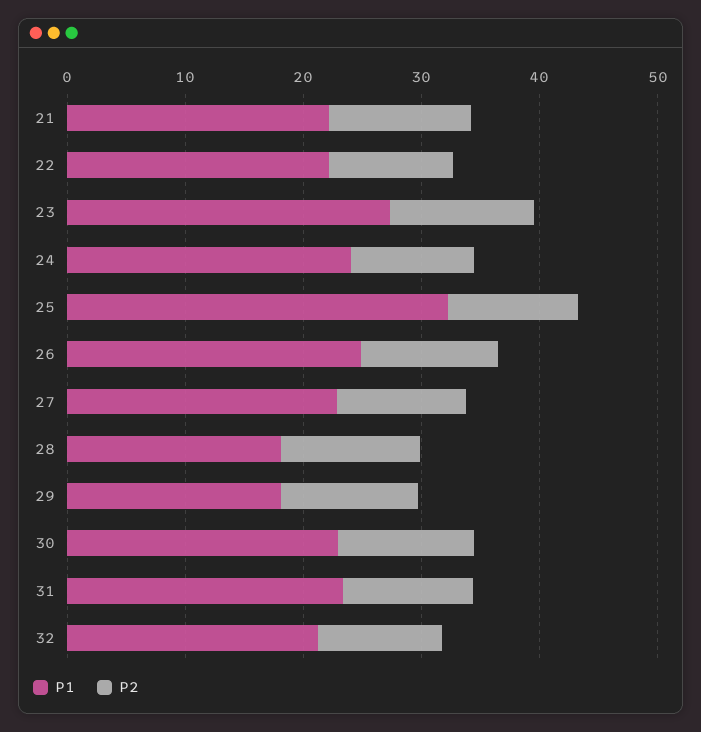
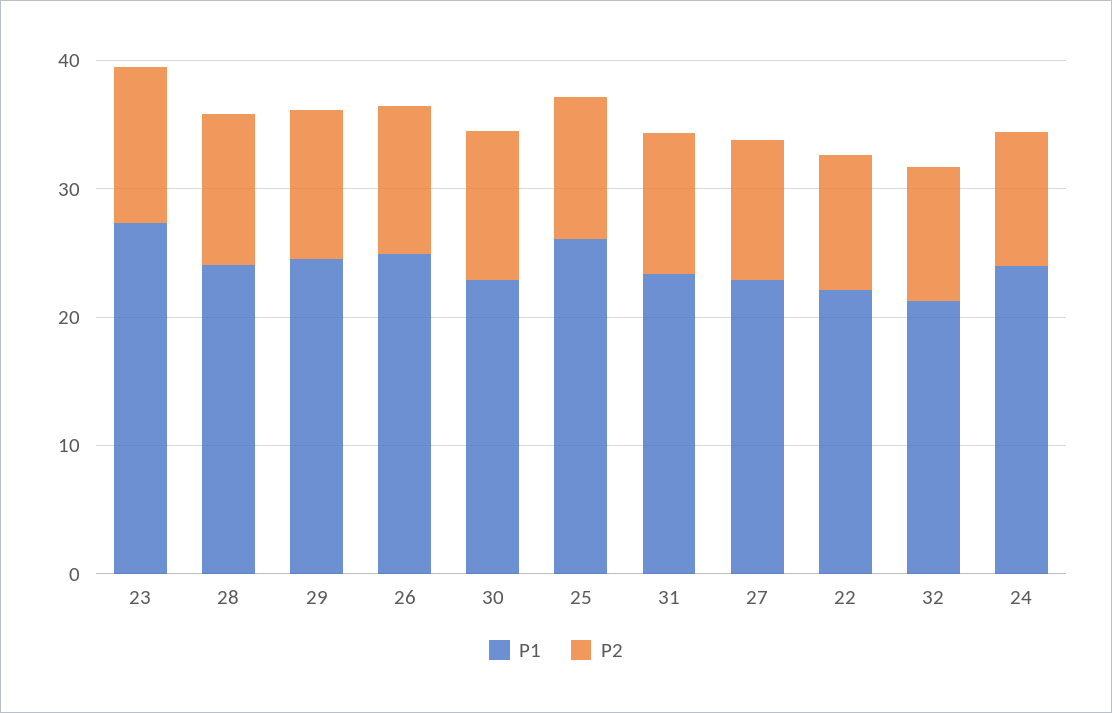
P1, 21: 22 -> none
P2, 21: 12 -> none
P1, 25: 32 -> 26
P1, 28: 18 -> 24
P1, 29: 18 -> 24

